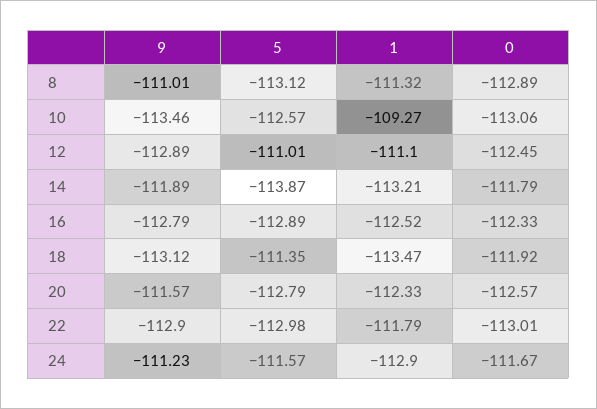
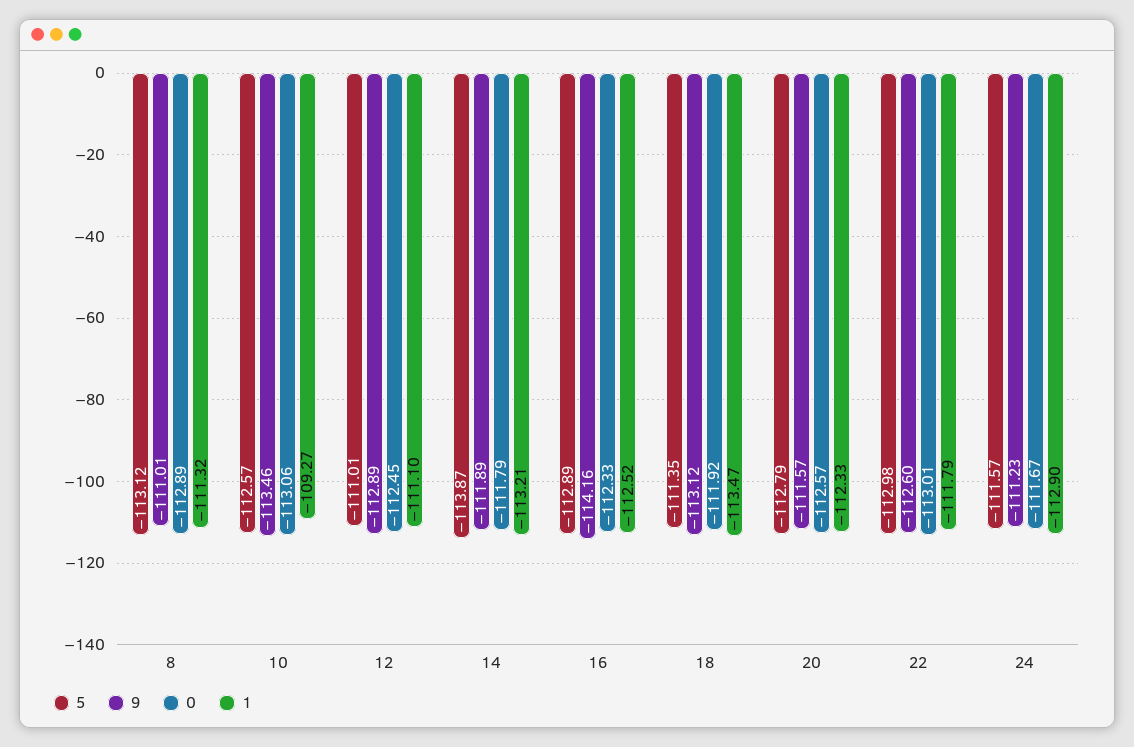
9, 16: -112.79 -> -114.16
9, 22: -112.9 -> -112.6

